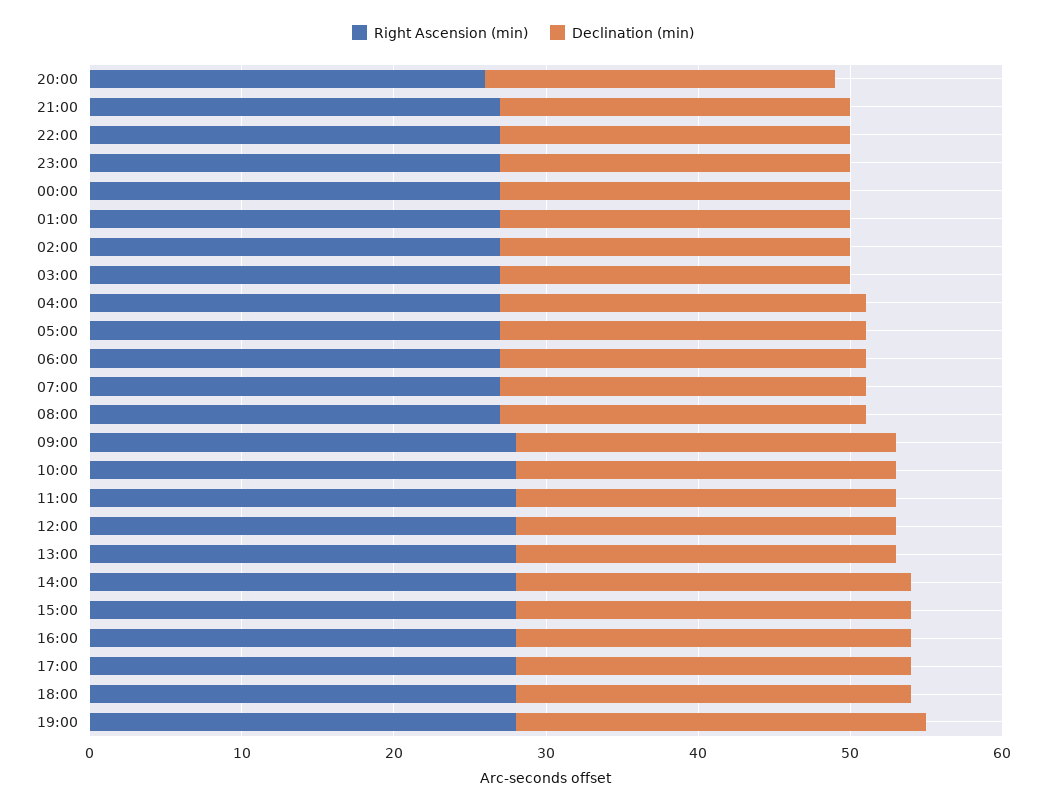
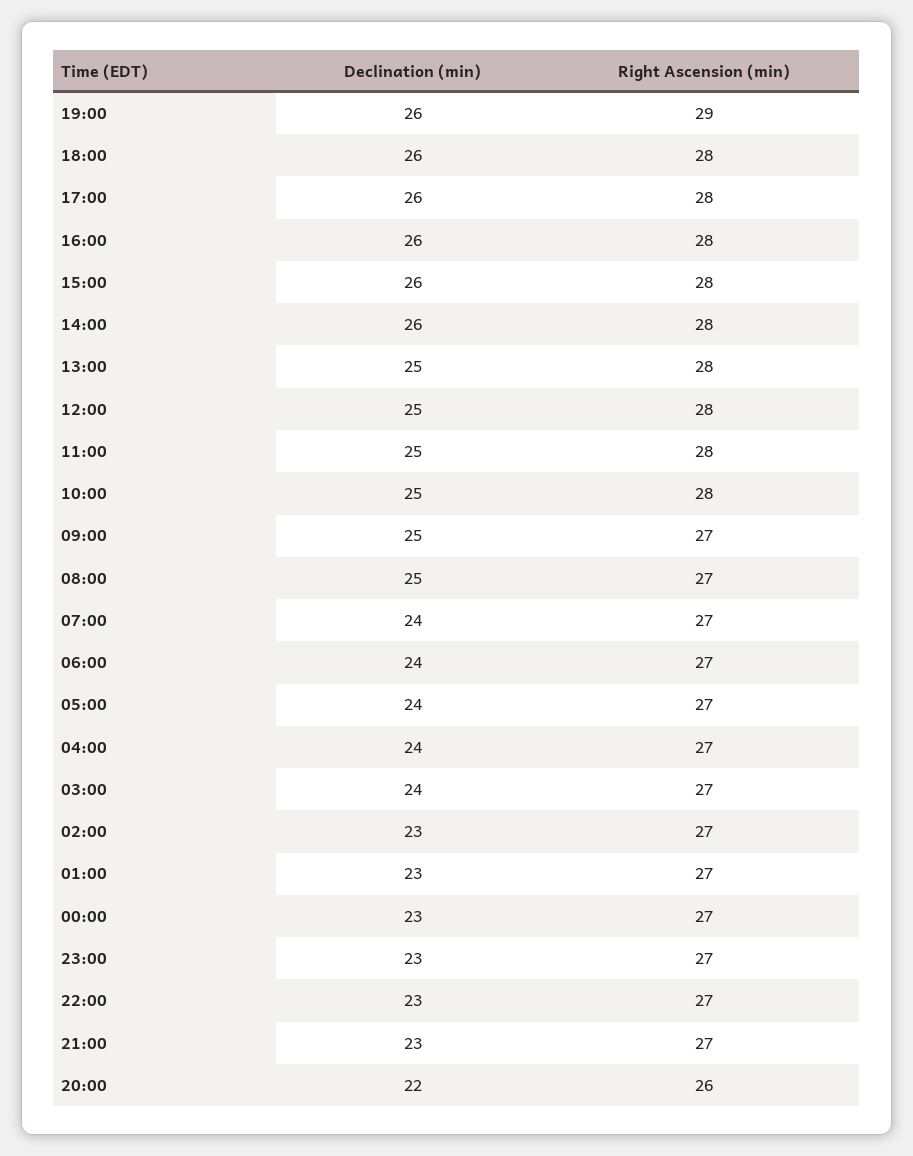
Declination (min), 20:00: 23 -> 22
Declination (min), 03:00: 23 -> 24
Declination (min), 08:00: 24 -> 25
Right Ascension (min), 09:00: 28 -> 27
Right Ascension (min), 19:00: 28 -> 29
Declination (min), 19:00: 27 -> 26

